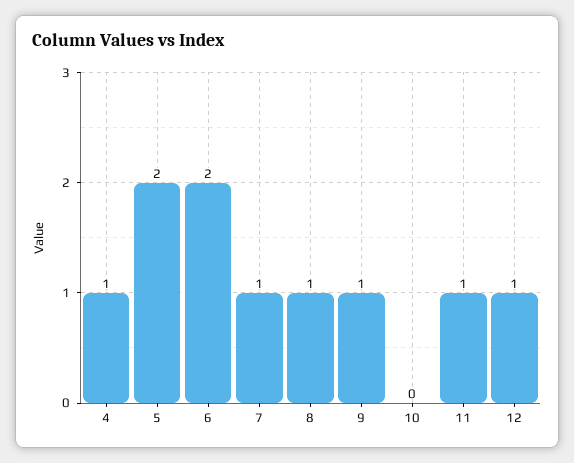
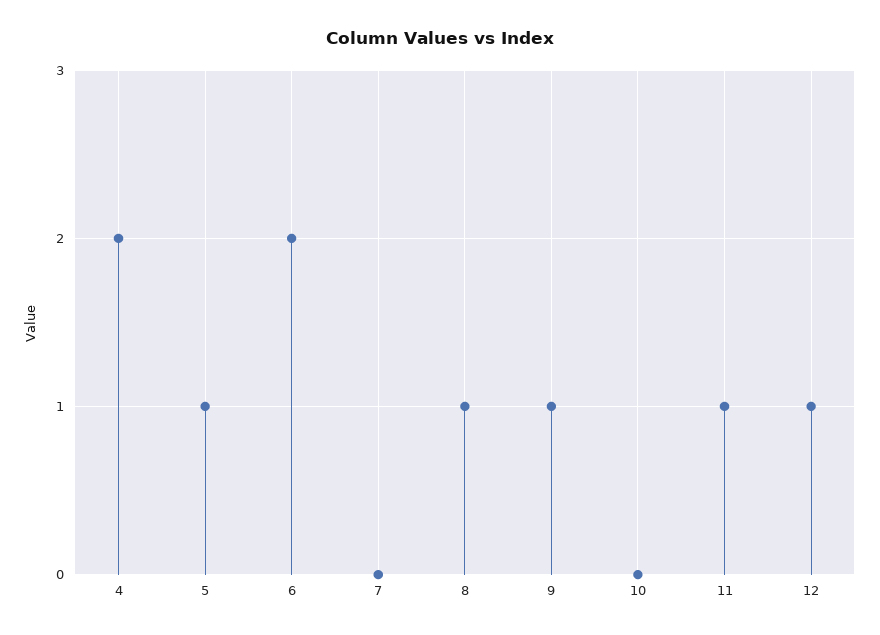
4: 1 -> 2
5: 2 -> 1
7: 1 -> 0

